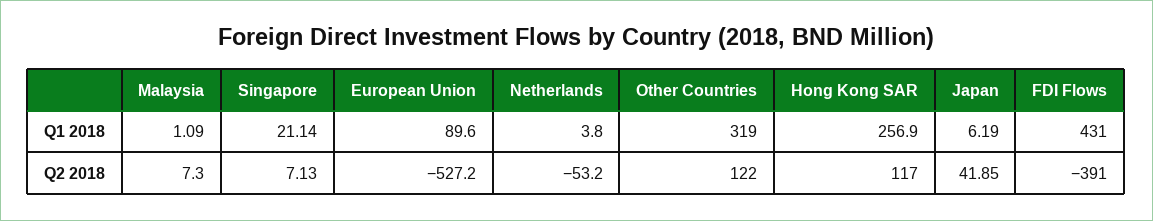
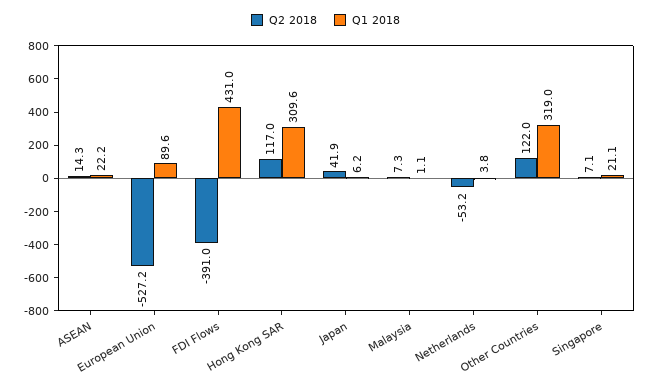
Q1 2018, Hong Kong SAR: 256.9 -> 309.6
Q2 2018, ASEAN: none -> 14.3
Q1 2018, ASEAN: none -> 22.2

